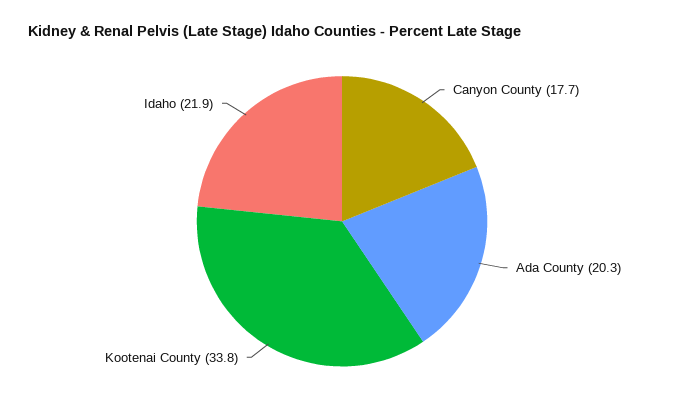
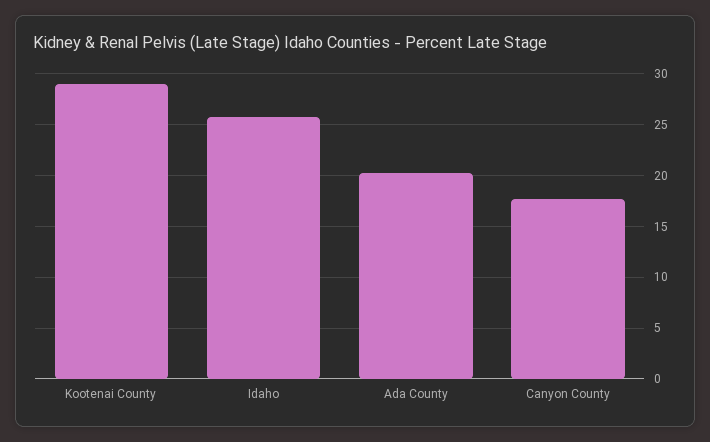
Kootenai County: 33.8 -> 29
Idaho: 21.9 -> 26

